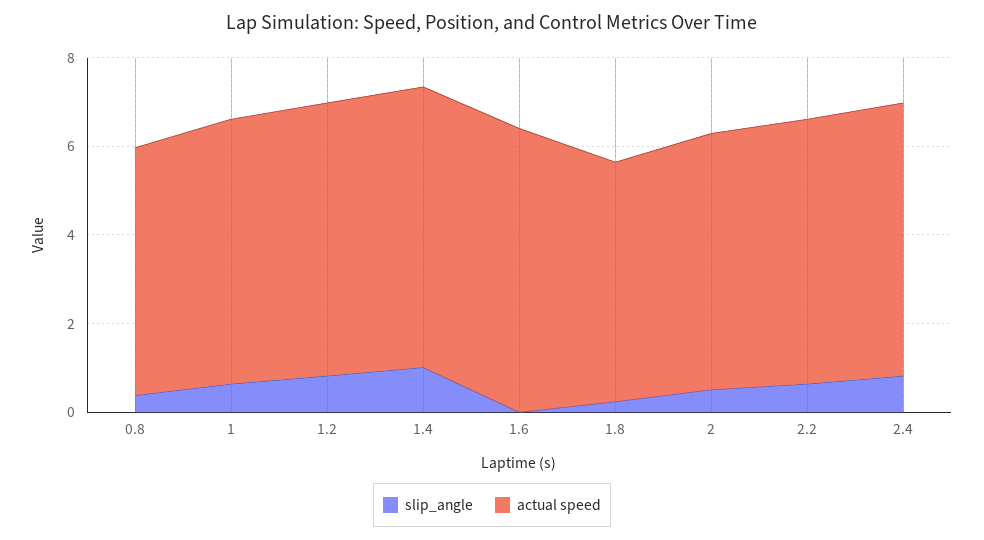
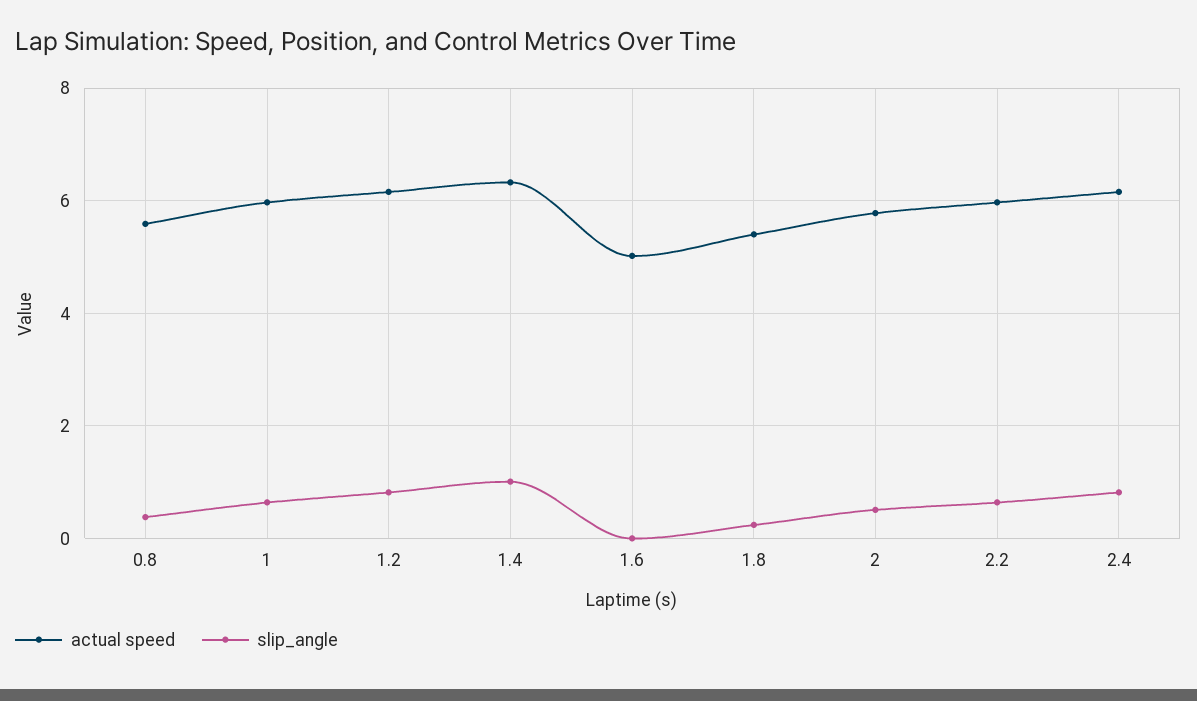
actual speed, 1.6: 6.5 -> 5

